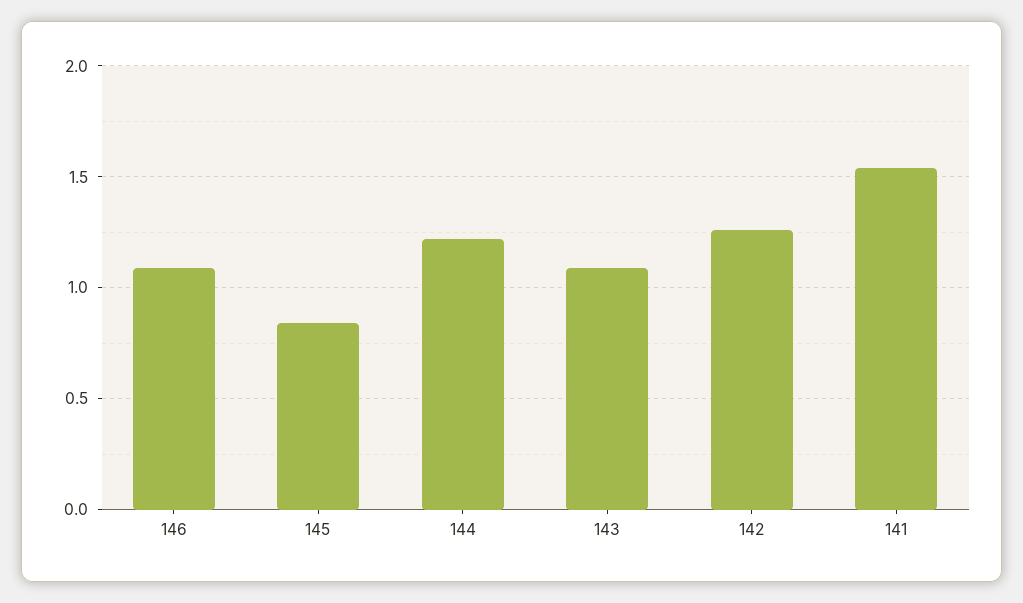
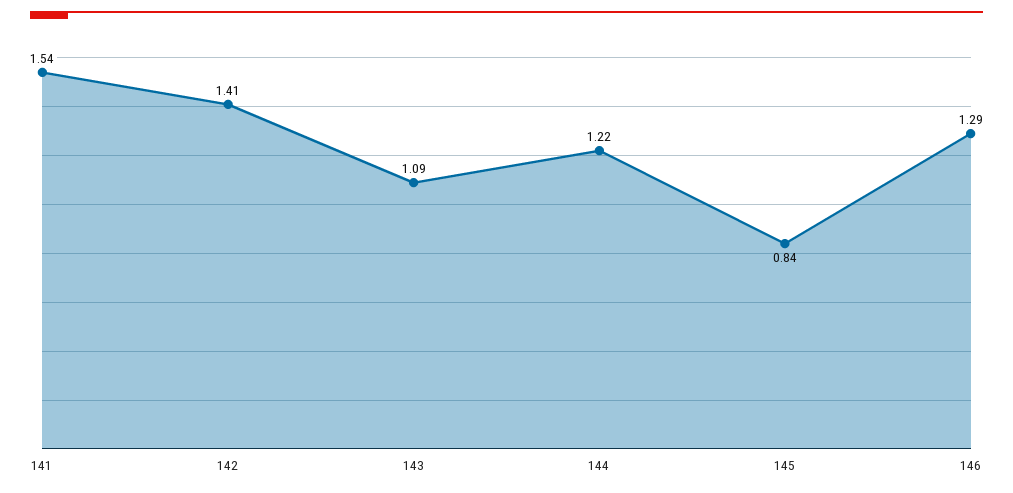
146: 1.1 -> 1.29
142: 1.25 -> 1.41

